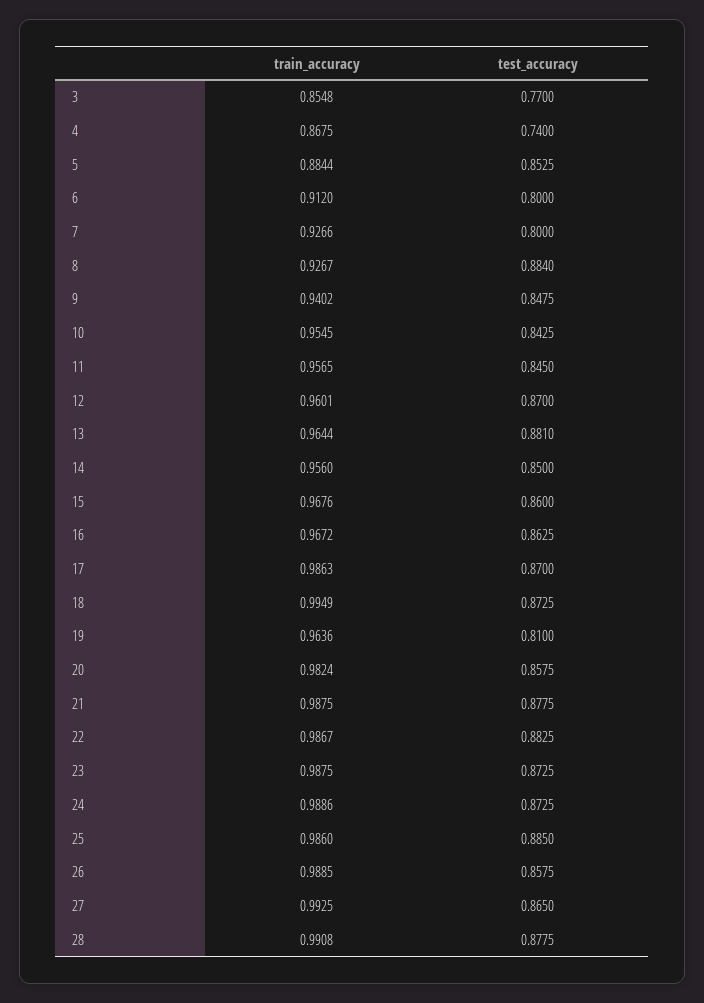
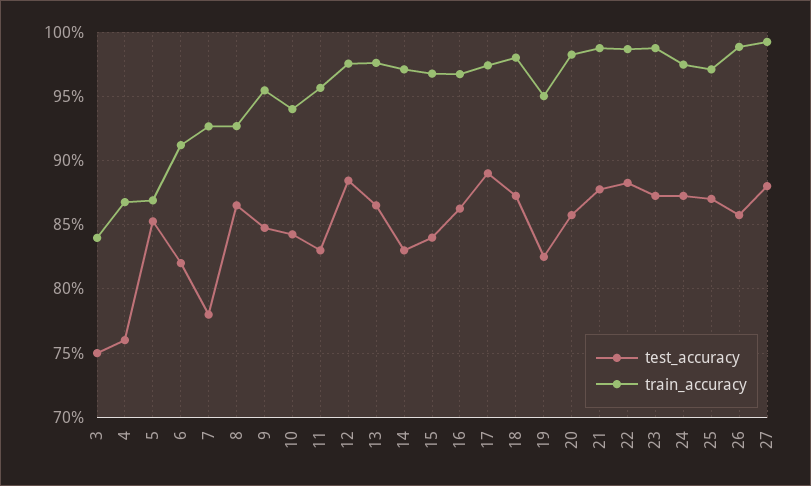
train_accuracy, 3: 0.8548 -> 0.84
test_accuracy, 3: 0.77 -> 0.75
test_accuracy, 4: 0.74 -> 0.76
train_accuracy, 5: 0.8844 -> 0.87
test_accuracy, 6: 0.8 -> 0.82
test_accuracy, 7: 0.8 -> 0.78
test_accuracy, 8: 0.884 -> 0.865
train_accuracy, 9: 0.9402 -> 0.955
train_accuracy, 10: 0.9545 -> 0.94
test_accuracy, 11: 0.845 -> 0.83
train_accuracy, 12: 0.9601 -> 0.975
test_accuracy, 12: 0.87 -> 0.885
train_accuracy, 13: 0.9644 -> 0.975
test_accuracy, 13: 0.881 -> 0.865
train_accuracy, 14: 0.956 -> 0.97
test_accuracy, 14: 0.85 -> 0.83
test_accuracy, 15: 0.86 -> 0.84
train_accuracy, 17: 0.9863 -> 0.975
test_accuracy, 17: 0.87 -> 0.89
train_accuracy, 18: 0.9949 -> 0.98
train_accuracy, 19: 0.9636 -> 0.95
test_accuracy, 19: 0.81 -> 0.825
train_accuracy, 24: 0.9886 -> 0.975
train_accuracy, 25: 0.986 -> 0.97
test_accuracy, 25: 0.885 -> 0.87
test_accuracy, 27: 0.865 -> 0.88
train_accuracy, 28: 0.9908 -> none
test_accuracy, 28: 0.8775 -> none

